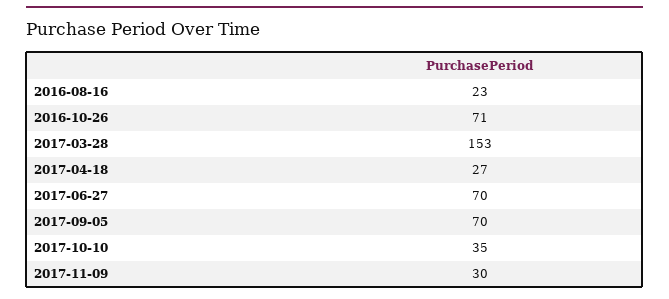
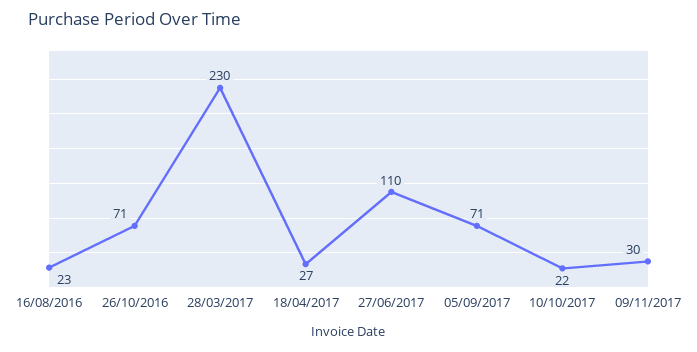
2017-03-28: 153 -> 230
2017-06-27: 70 -> 110
2017-09-05: 70 -> 71
2017-10-10: 35 -> 22

